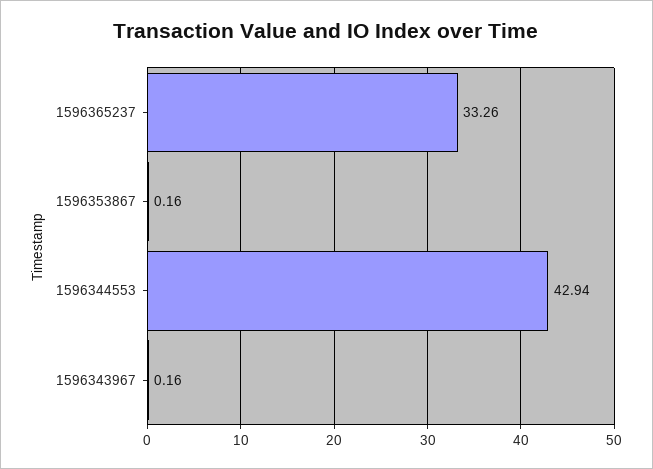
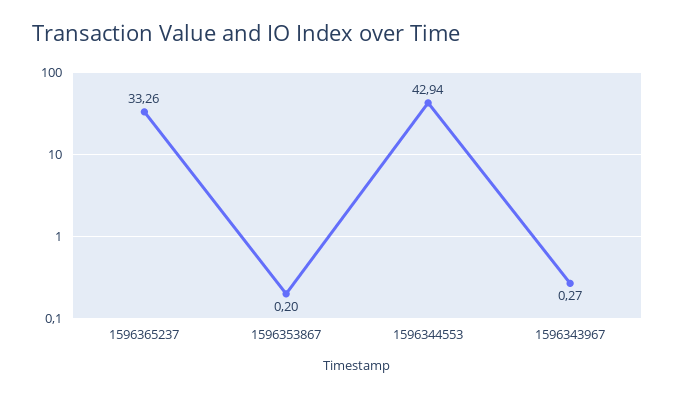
1596353867: 0.16 -> 0.2
1596343967: 0.16 -> 0.27

